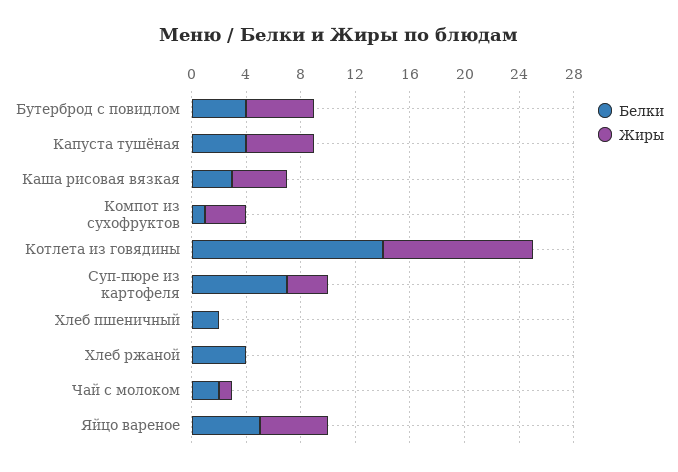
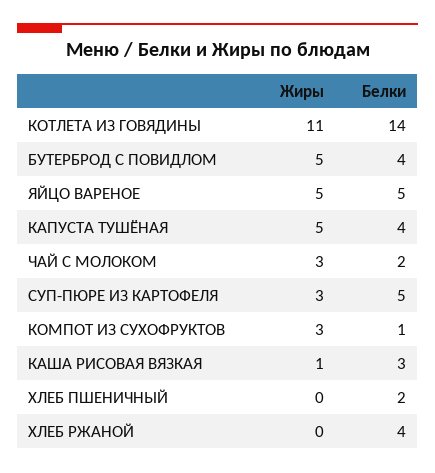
Жиры, Каша рисовая вязкая: 4 -> 1
Белки, Суп-пюре из картофеля: 7 -> 5
Жиры, Чай с молоком: 1 -> 3

